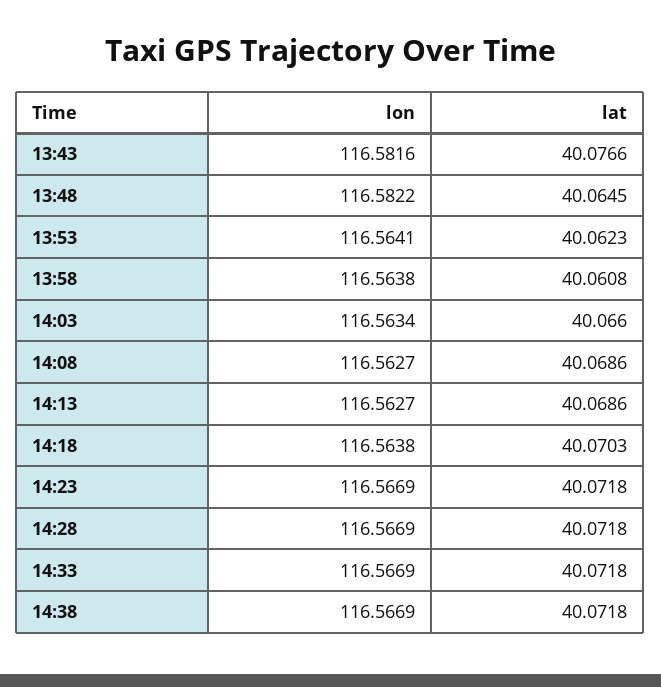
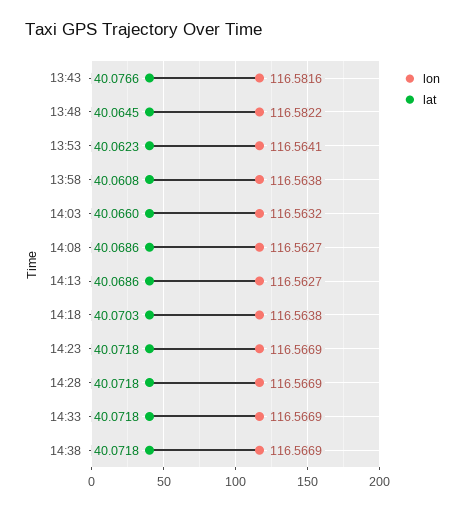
lon, 14:03: 116.5634 -> 116.5632

